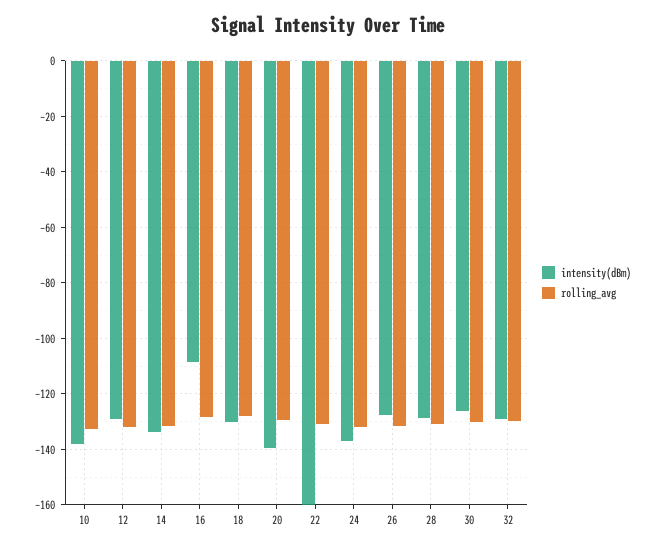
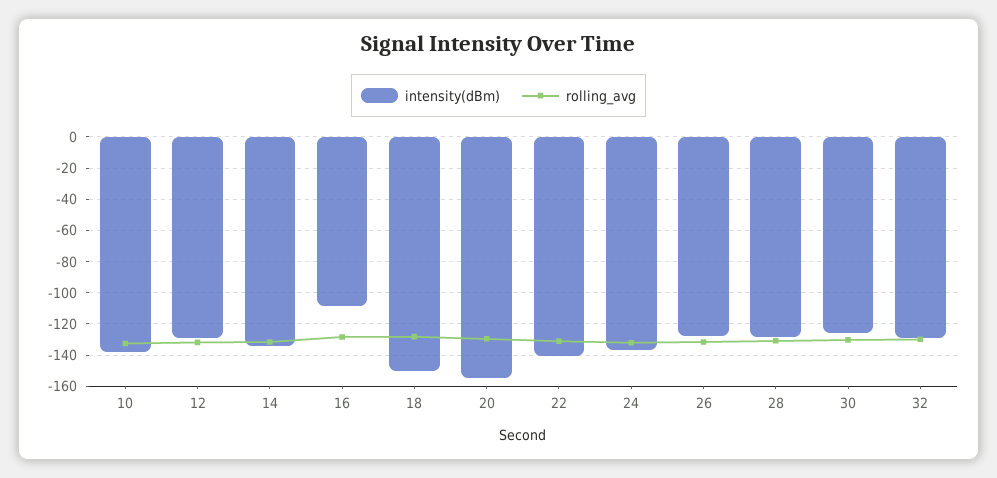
intensity(dBm), 18: -130 -> -150
intensity(dBm), 20: -140 -> -155
intensity(dBm), 22: -160 -> -140

